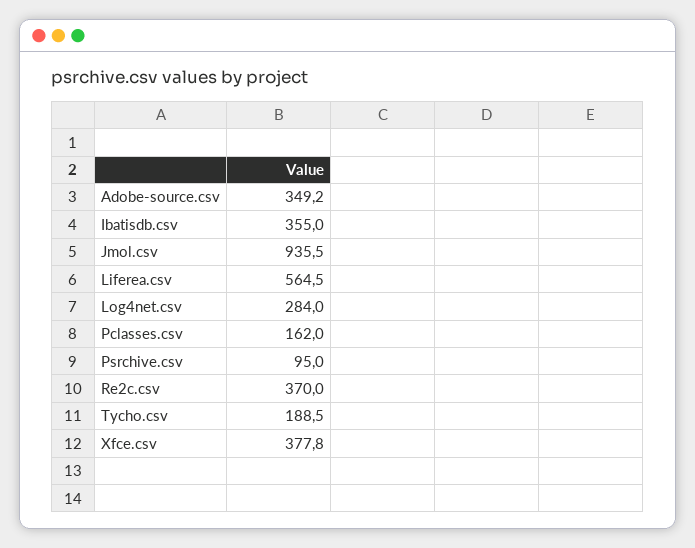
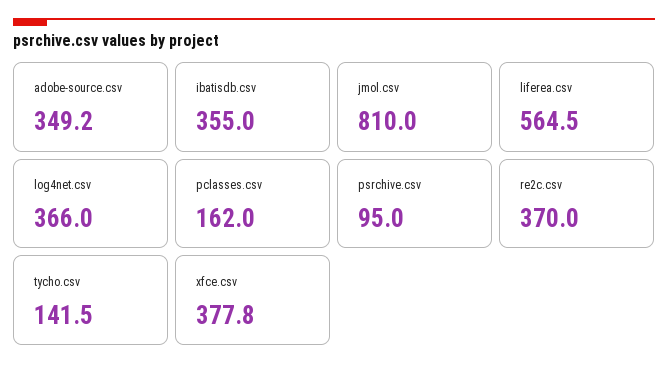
Jmol.csv: 935.5 -> 810
Log4net.csv: 284 -> 366
Tycho.csv: 188.5 -> 141.5

